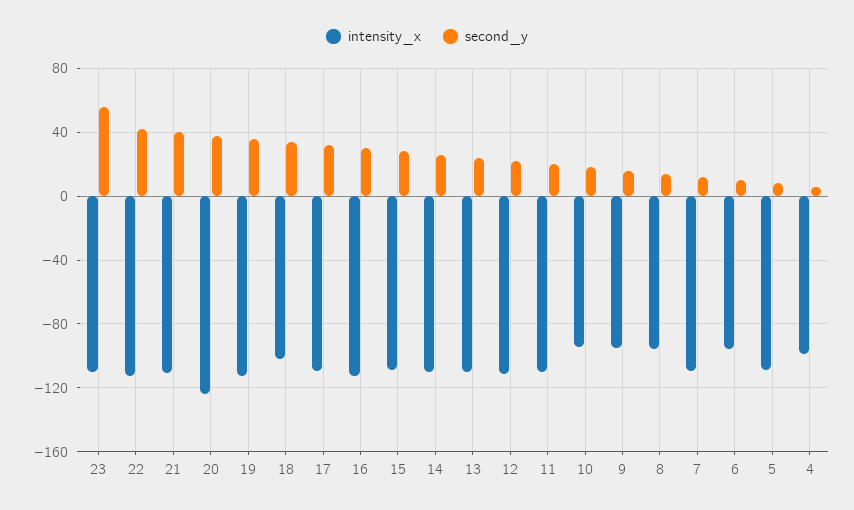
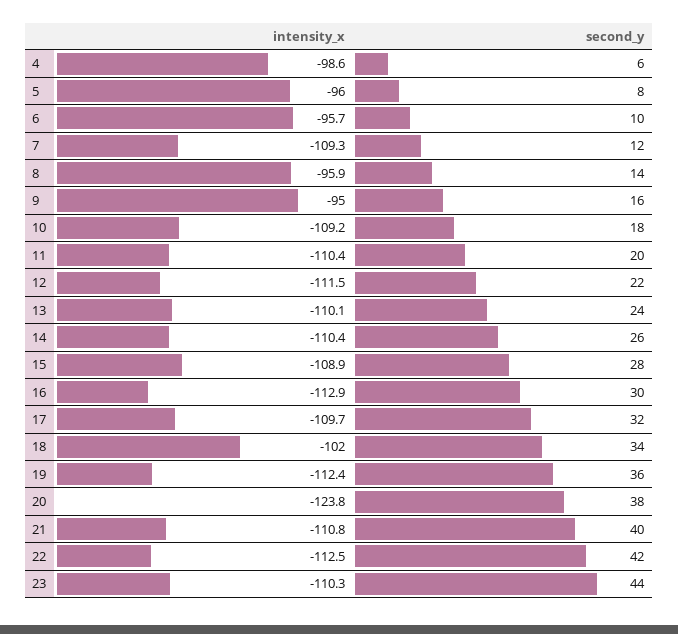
second_y, 23: 55 -> 44
intensity_x, 10: -95 -> -109.2
intensity_x, 5: -110 -> -96

